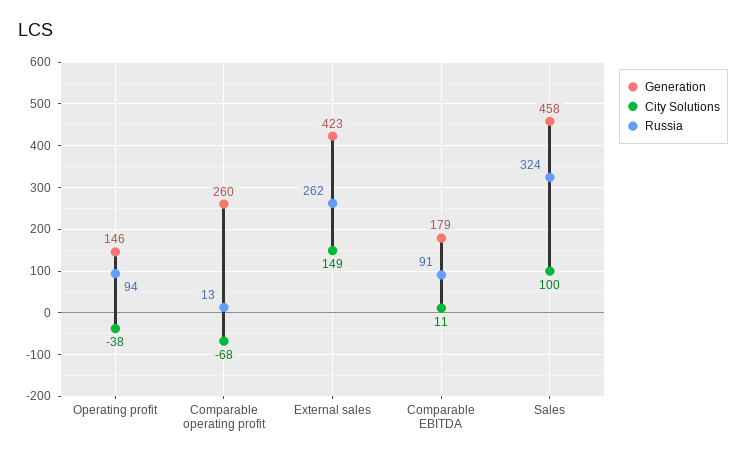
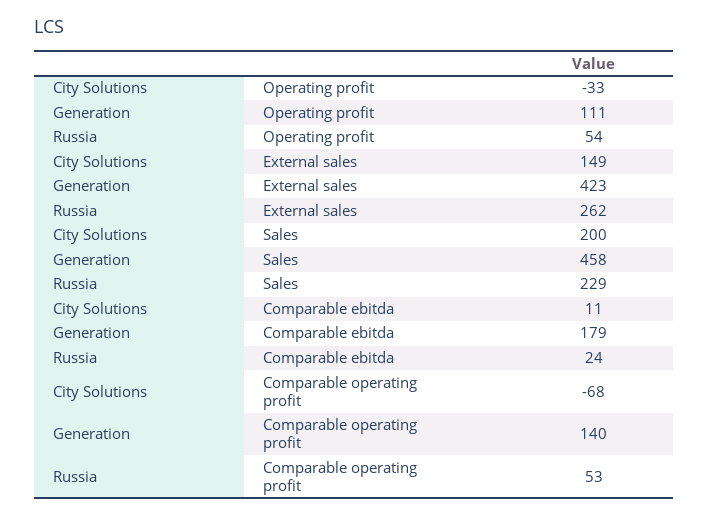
Generation, Operating profit: 146 -> 111
City Solutions, Operating profit: -38 -> -33
Russia, Operating profit: 94 -> 54
Generation, Comparable operating profit: 260 -> 140
Russia, Comparable operating profit: 13 -> 53
Russia, Comparable EBITDA: 91 -> 24
City Solutions, Sales: 100 -> 200
Russia, Sales: 324 -> 229

